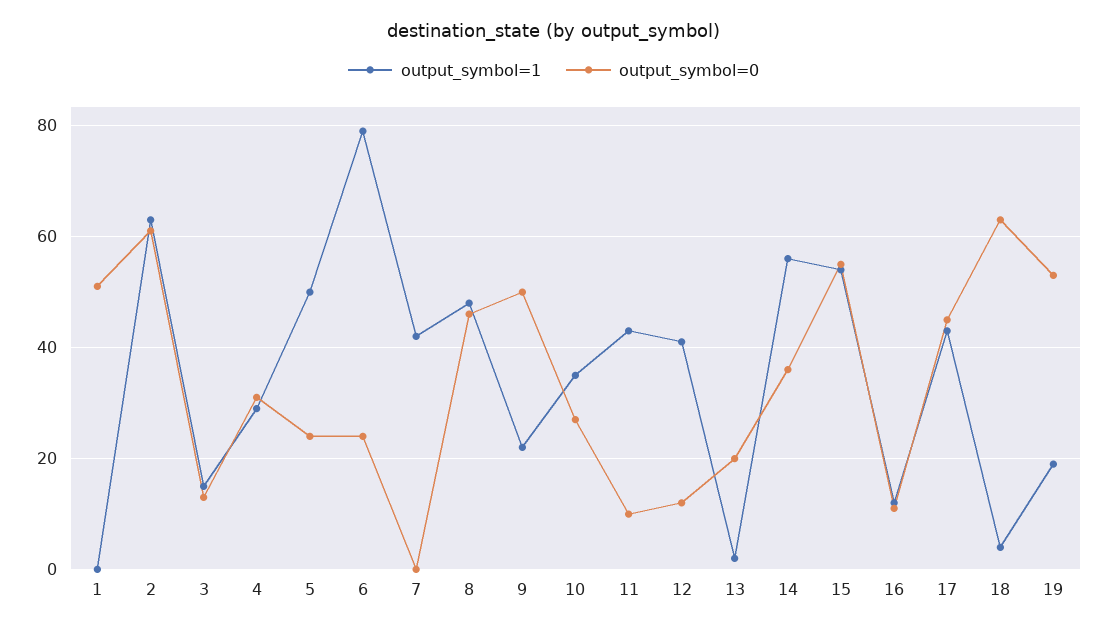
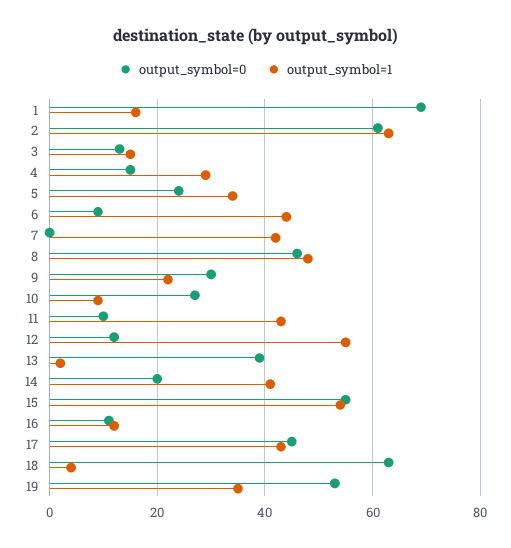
output_symbol=1, 1: 0 -> 15
output_symbol=0, 1: 50 -> 70
output_symbol=0, 4: 30 -> 15
output_symbol=1, 5: 50 -> 35
output_symbol=1, 6: 80 -> 45
output_symbol=0, 6: 25 -> 10
output_symbol=0, 9: 50 -> 30
output_symbol=1, 10: 35 -> 10
output_symbol=1, 12: 40 -> 55
output_symbol=0, 13: 20 -> 40
output_symbol=1, 14: 55 -> 40
output_symbol=0, 14: 35 -> 20
output_symbol=1, 19: 20 -> 35

